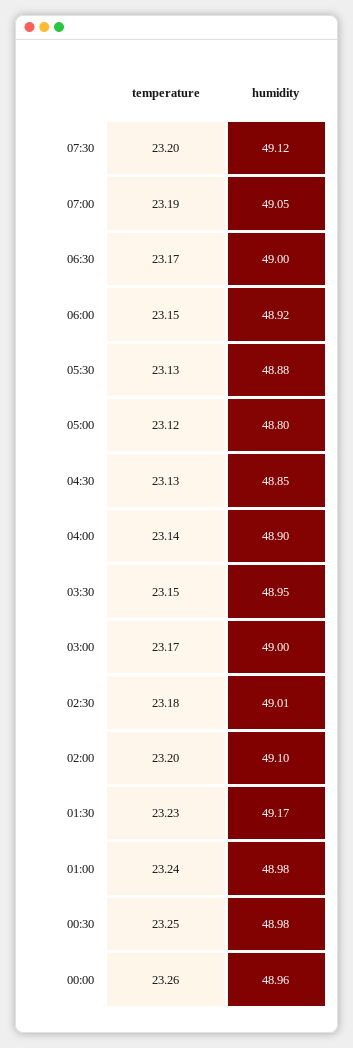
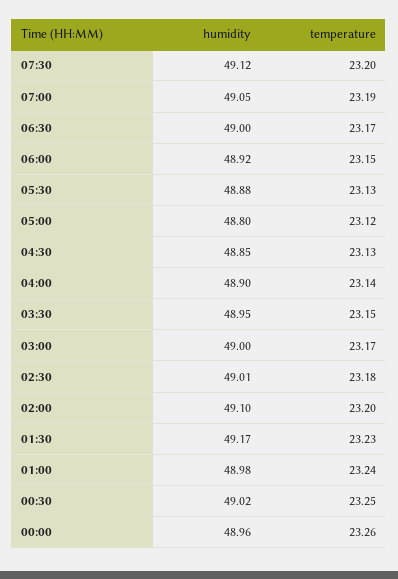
humidity, 00:30: 48.98 -> 49.02

